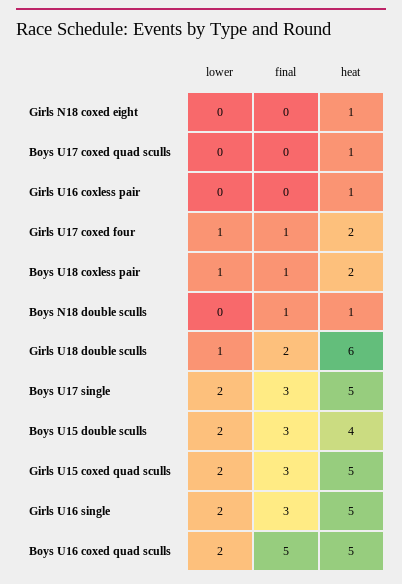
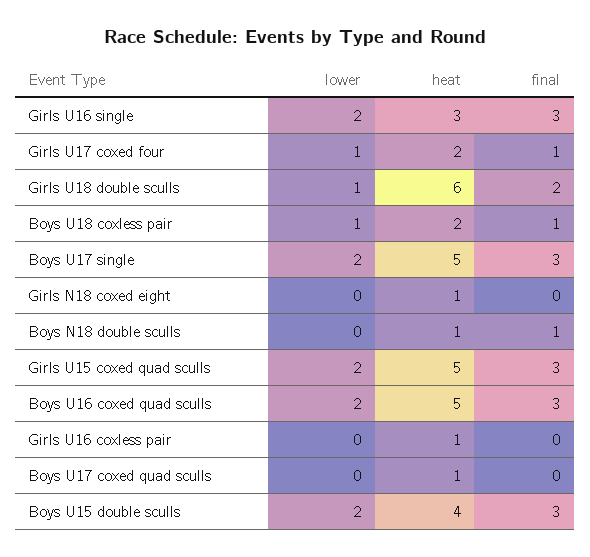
heat, Girls U16 single: 5 -> 3
final, Boys U16 coxed quad sculls: 5 -> 3

